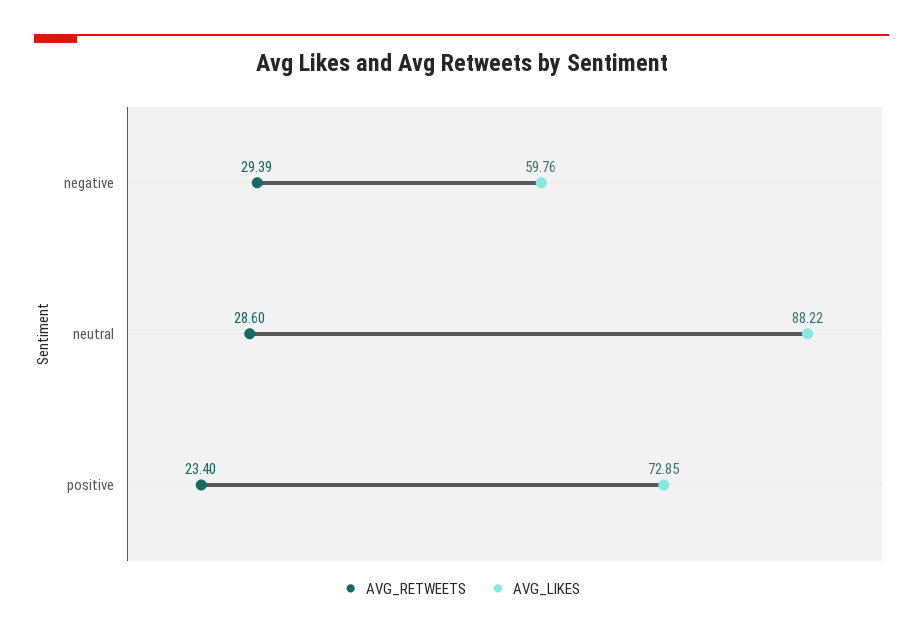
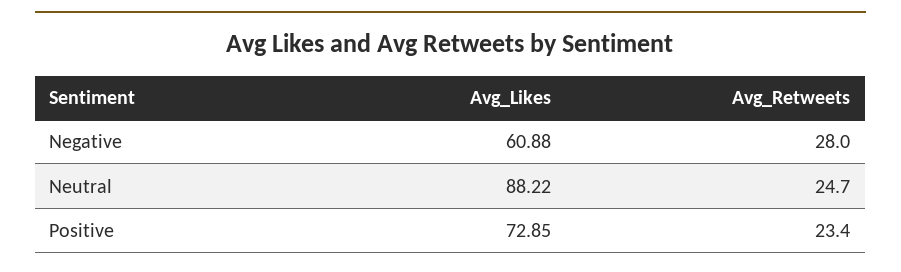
AVG_RETWEETS, negative: 29.39 -> 28
AVG_LIKES, negative: 59.76 -> 60.88
AVG_RETWEETS, neutral: 28.6 -> 24.7

